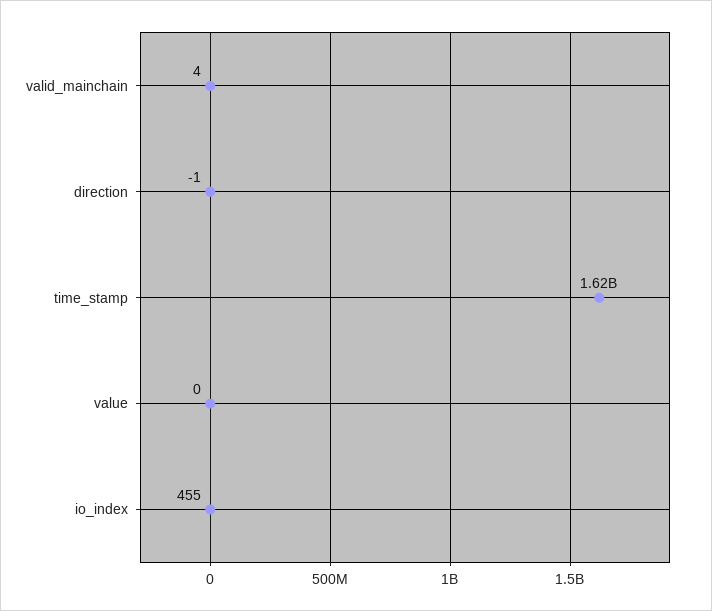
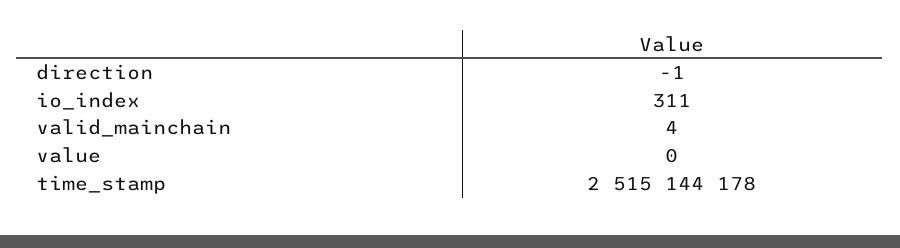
time_stamp: 1620000000 -> 2515144178
io_index: 455 -> 311

